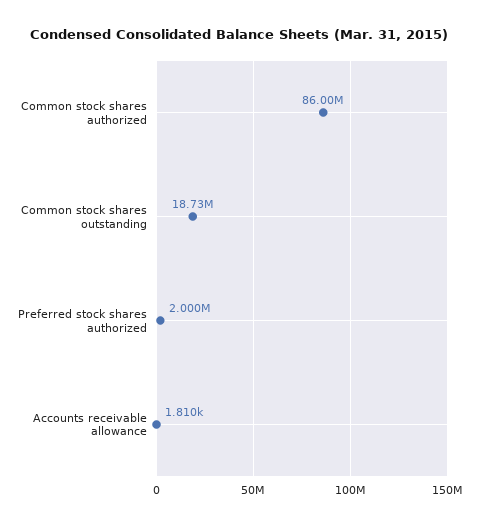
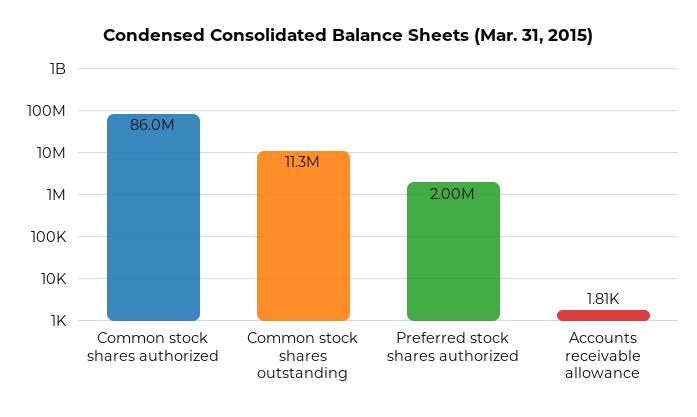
Common stock shares outstanding: 18730000 -> 11300000

